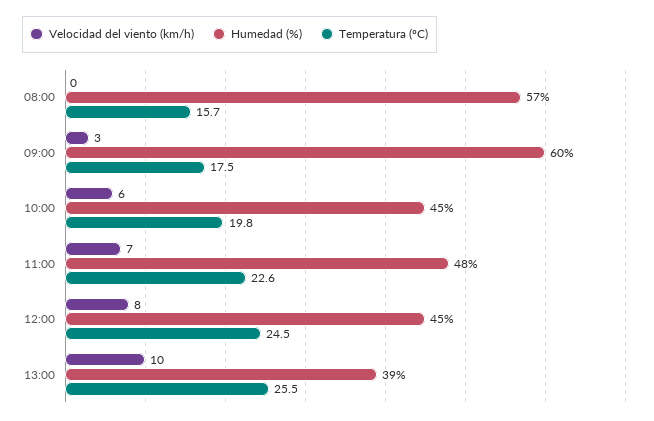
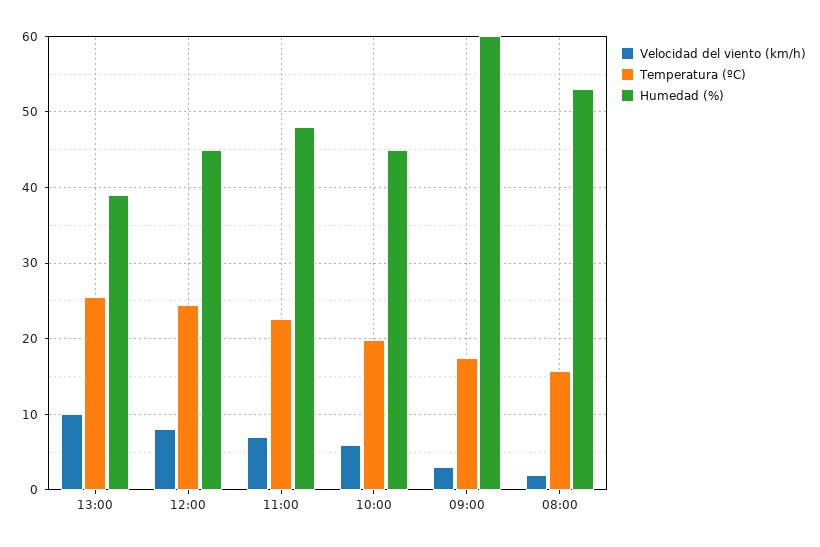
Velocidad del viento (km/h), 08:00: 0 -> 2
Humedad (%), 08:00: 57 -> 53

